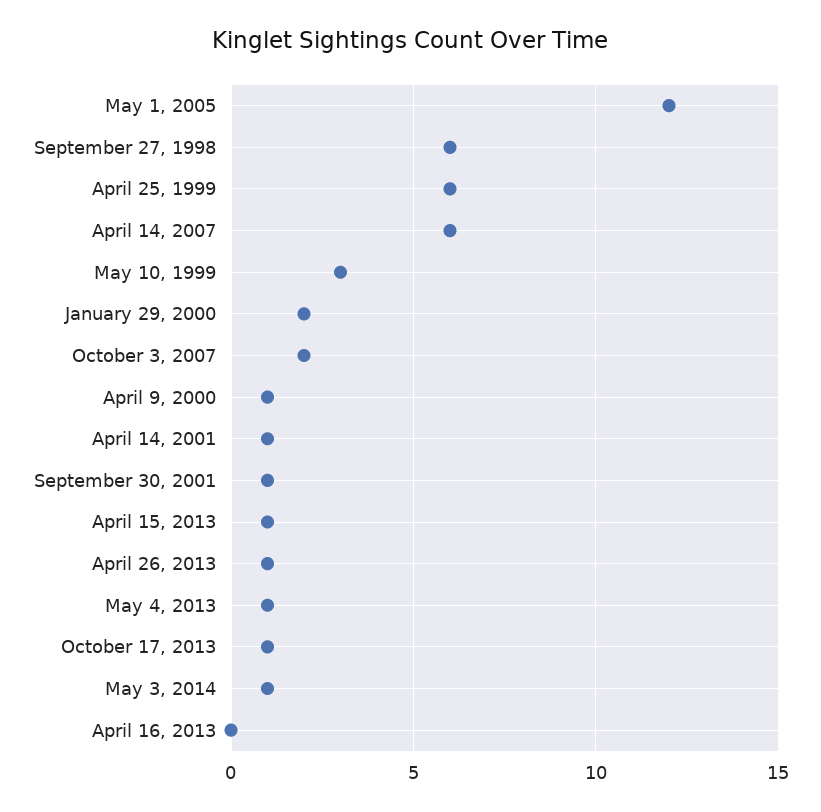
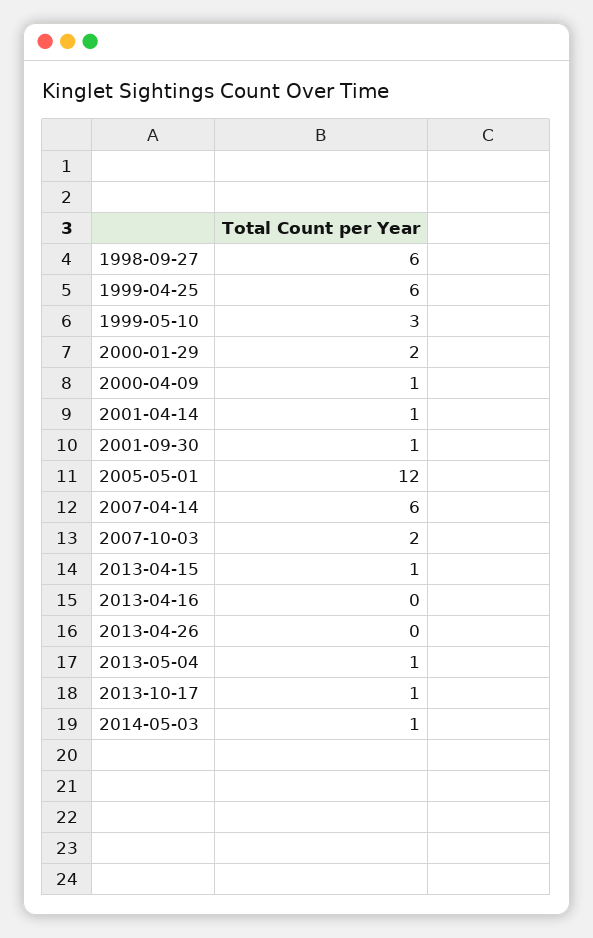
April 26, 2013: 1 -> 0

